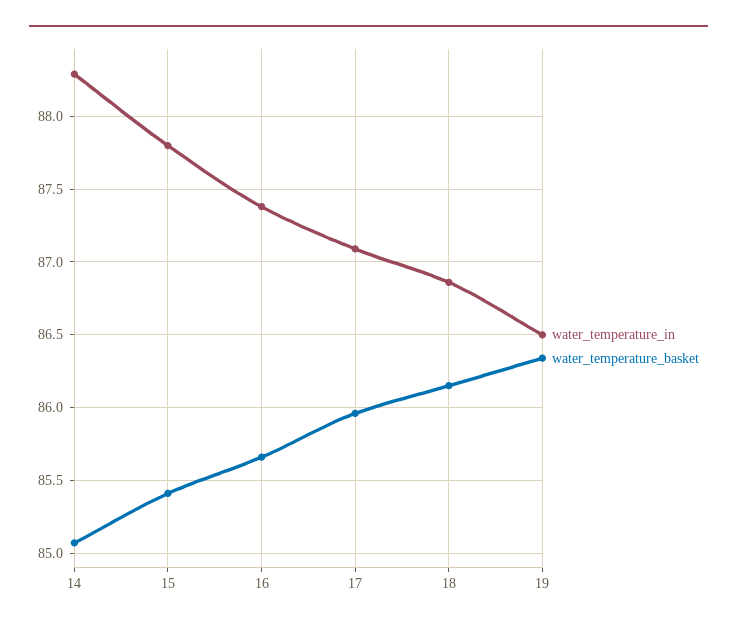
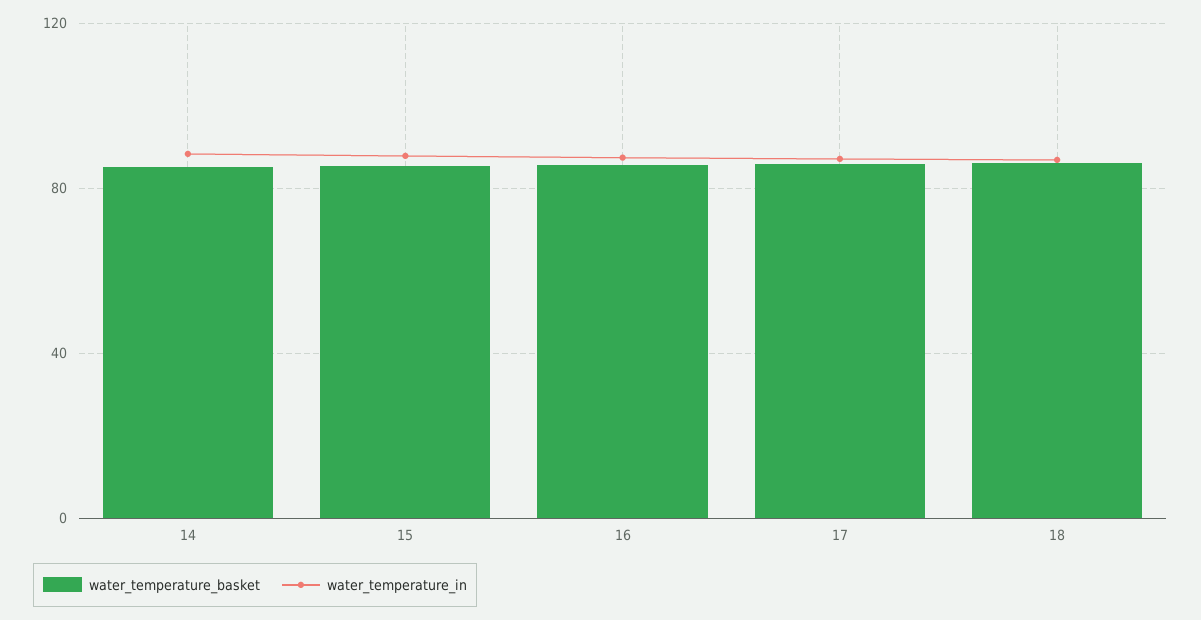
water_temperature_in, 19: 86.5 -> none
water_temperature_basket, 19: 86.35 -> none

